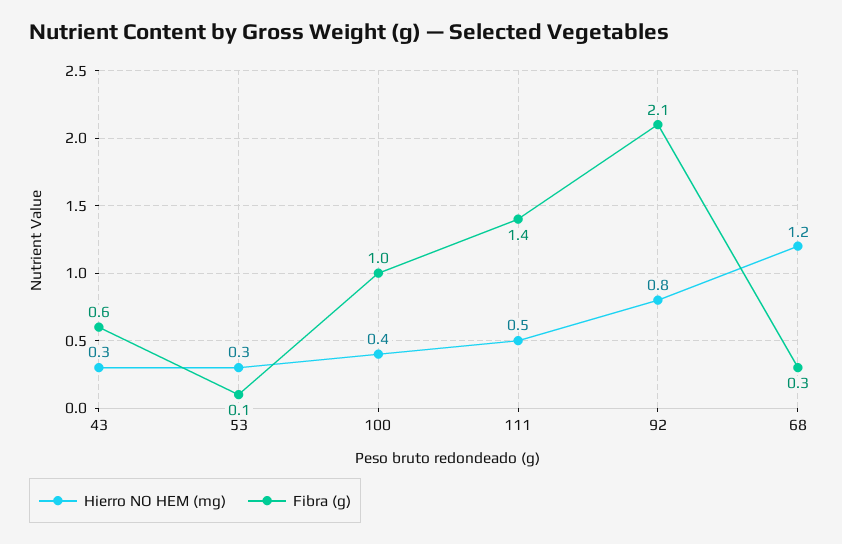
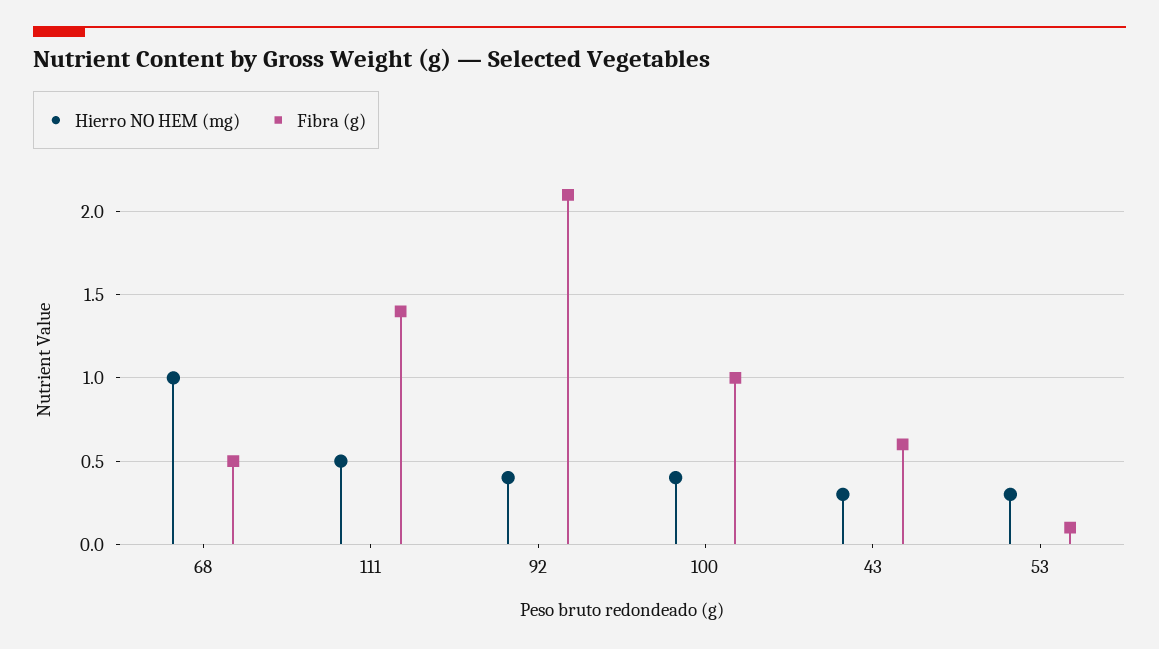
Hierro NO HEM (mg), 92: 0.8 -> 0.4
Hierro NO HEM (mg), 68: 1.2 -> 1
Fibra (g), 68: 0.3 -> 0.5

